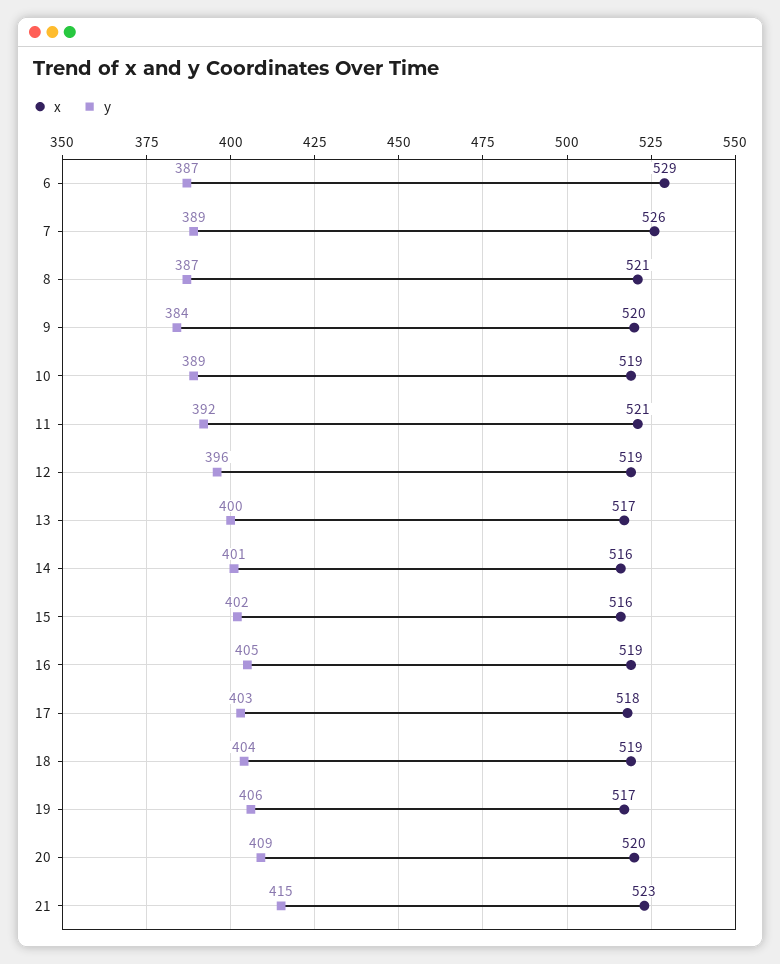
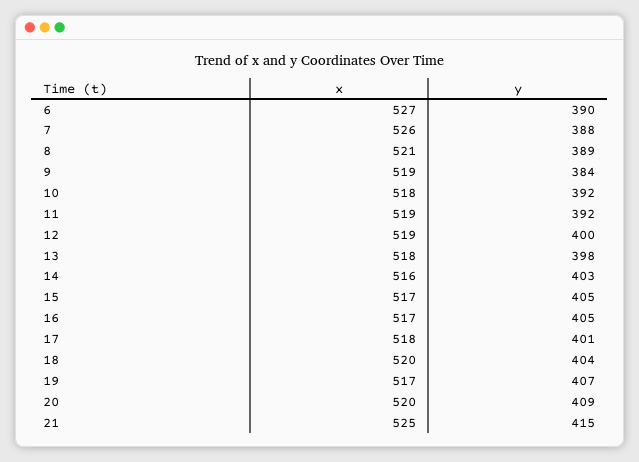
x, 6: 529 -> 527
y, 6: 387 -> 390
y, 7: 389 -> 388
y, 8: 387 -> 389
x, 9: 520 -> 519
x, 10: 519 -> 518
y, 10: 389 -> 392
x, 11: 521 -> 519
y, 12: 396 -> 400
x, 13: 517 -> 518
y, 13: 400 -> 398
y, 14: 401 -> 403
x, 15: 516 -> 517
y, 15: 402 -> 405
x, 16: 519 -> 517
y, 17: 403 -> 401
x, 18: 519 -> 520
y, 19: 406 -> 407
x, 21: 523 -> 525

